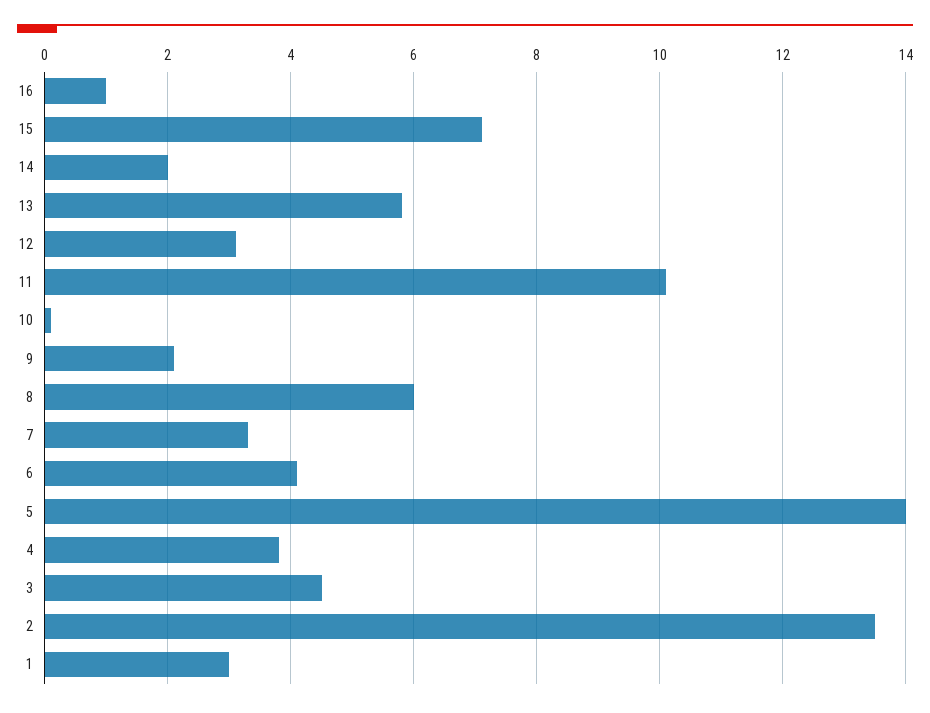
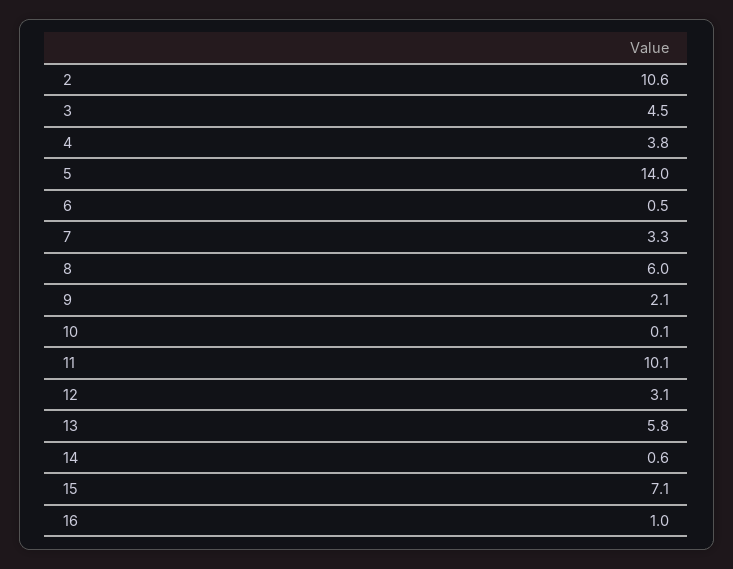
14: 2 -> 0.6
6: 4 -> 0.5
2: 13.5 -> 10.6
1: 3 -> none

